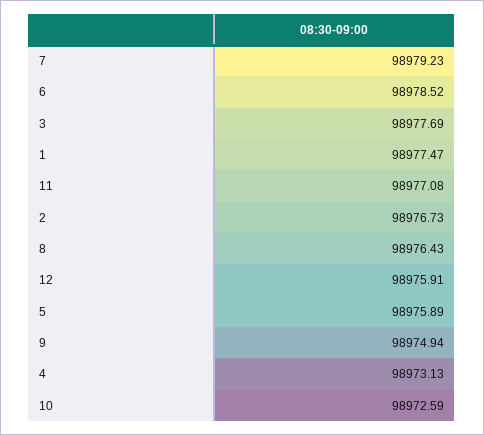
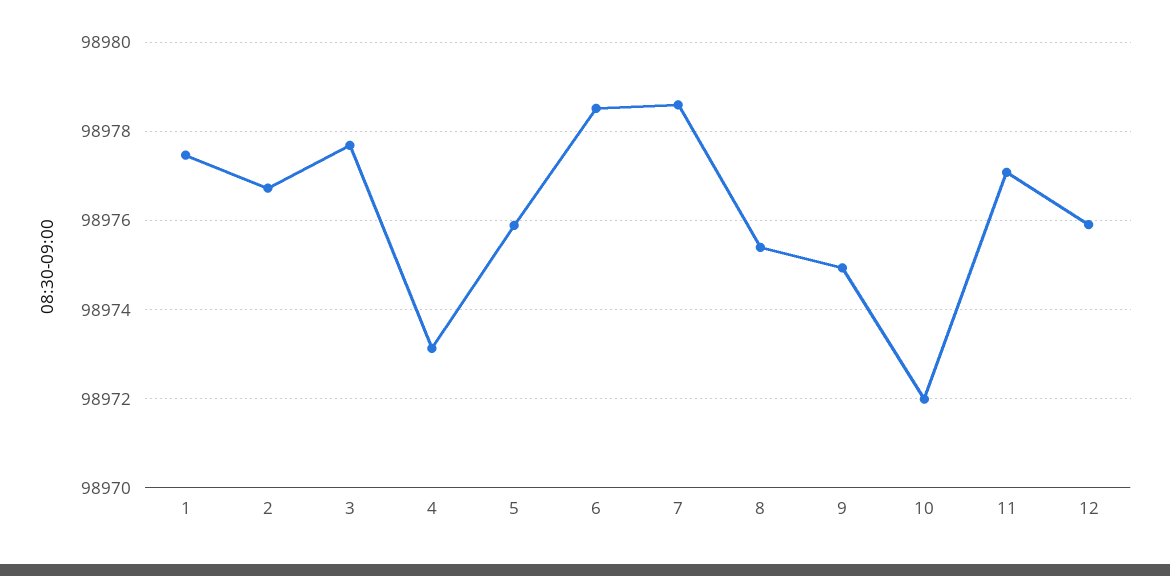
7: 98979.23 -> 98978.6
8: 98976.43 -> 98975.4
10: 98972.59 -> 98972

